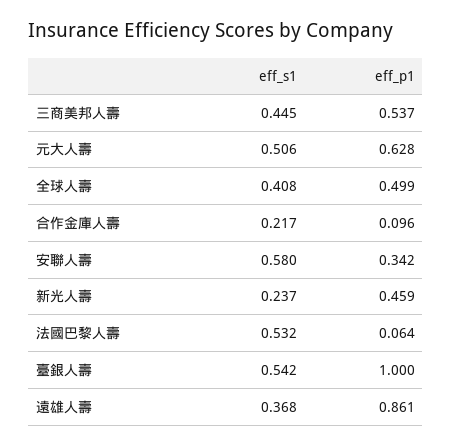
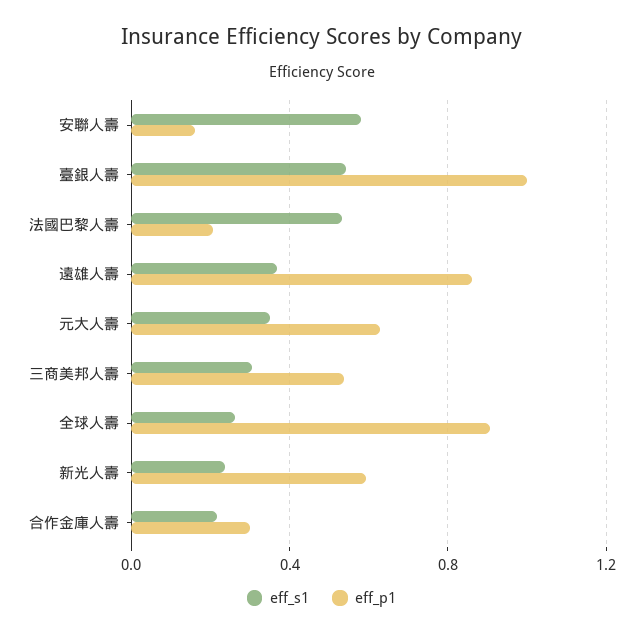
eff_s1, 三商美邦人壽: 0.445 -> 0.3
eff_s1, 元大人壽: 0.506 -> 0.35
eff_s1, 全球人壽: 0.408 -> 0.25
eff_p1, 全球人壽: 0.499 -> 0.9
eff_p1, 合作金庫人壽: 0.096 -> 0.3
eff_p1, 安聯人壽: 0.342 -> 0.15
eff_p1, 新光人壽: 0.459 -> 0.6
eff_p1, 法國巴黎人壽: 0.064 -> 0.2

